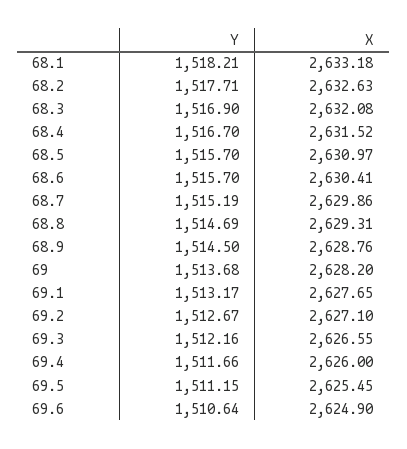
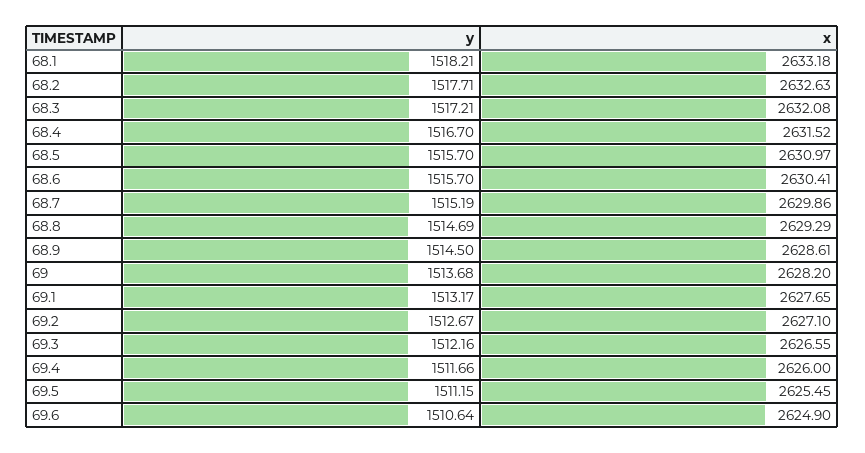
Y, 68.3: 1516.9 -> 1517.21
X, 68.8: 2629.31 -> 2629.29
X, 68.9: 2628.76 -> 2628.61

